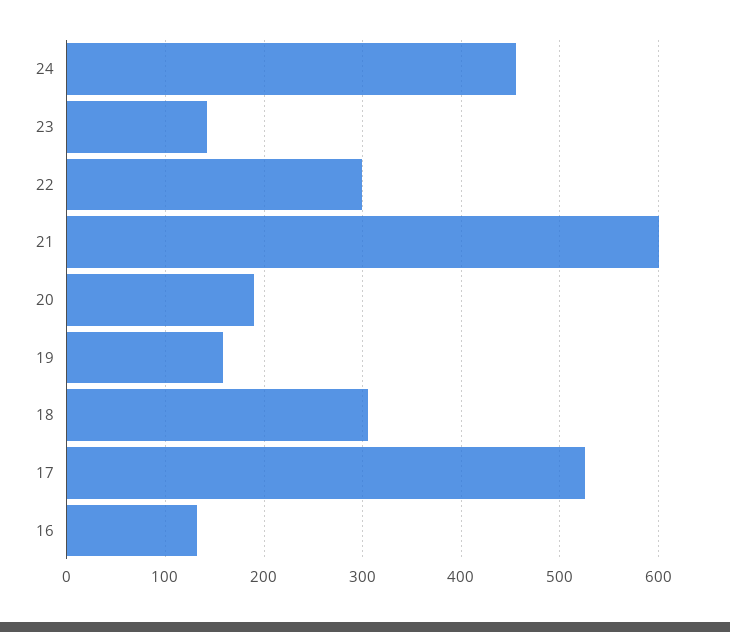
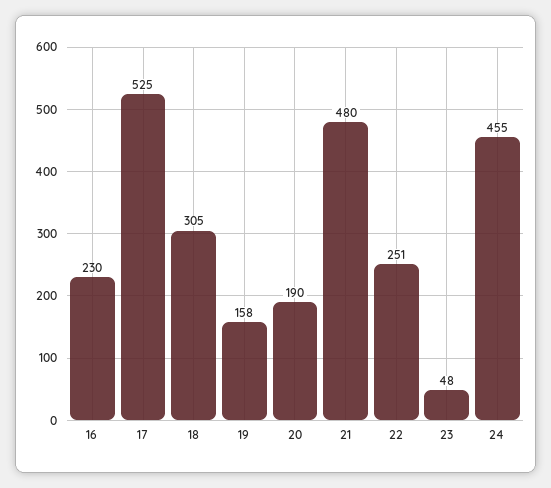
23: 140 -> 48
22: 300 -> 251
21: 600 -> 480
16: 130 -> 230

